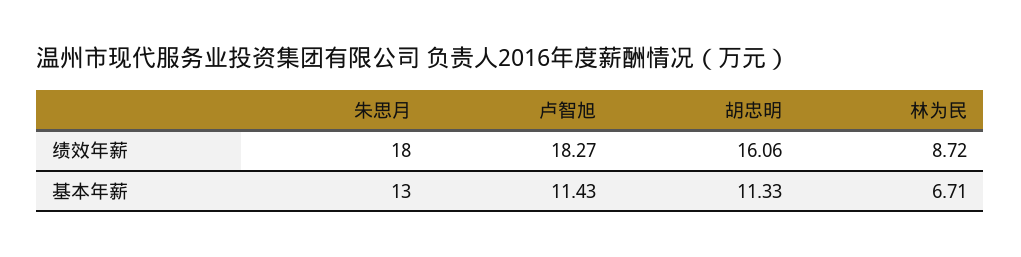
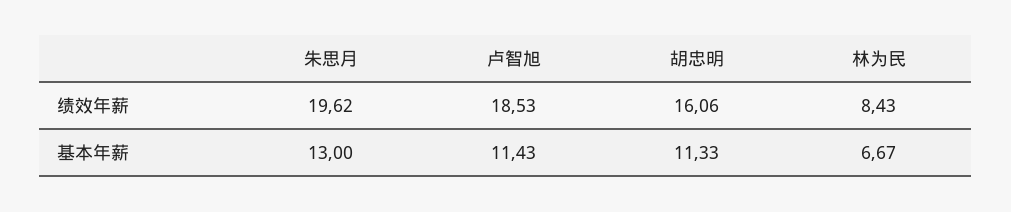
朱思月, 绩效年薪: 18 -> 19.62
卢智旭, 绩效年薪: 18.27 -> 18.53
林为民, 绩效年薪: 8.72 -> 8.43
林为民, 基本年薪: 6.71 -> 6.67

